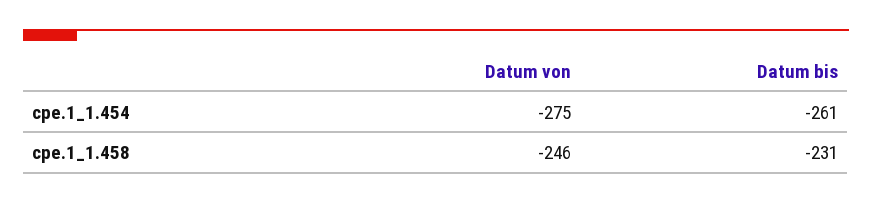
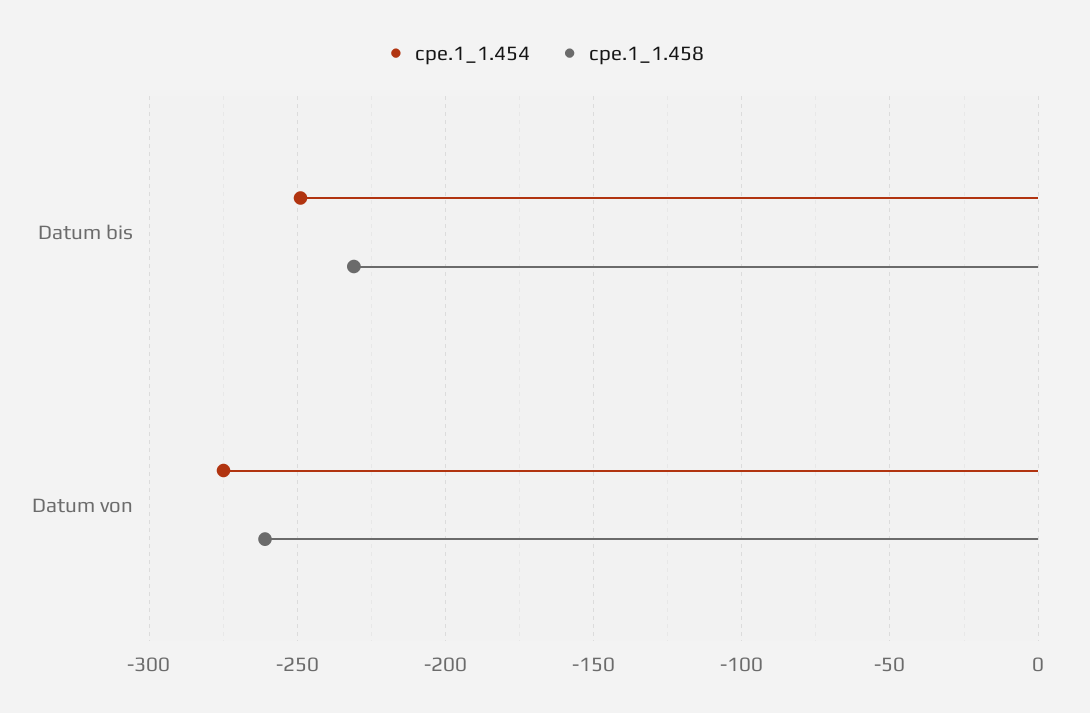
cpe.1_1.454, Datum bis: -261 -> -250
cpe.1_1.458, Datum von: -246 -> -260

